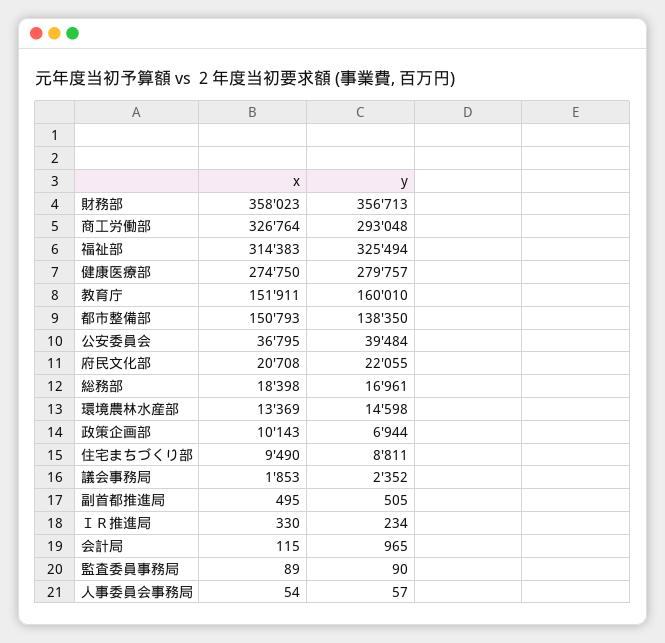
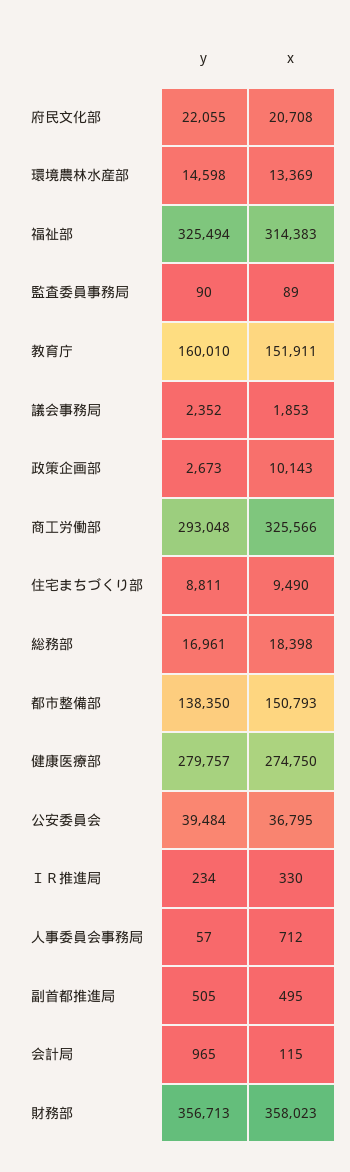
x, 商工労働部: 326764 -> 325566
y, 政策企画部: 6944 -> 2673
x, 人事委員会事務局: 54 -> 712

